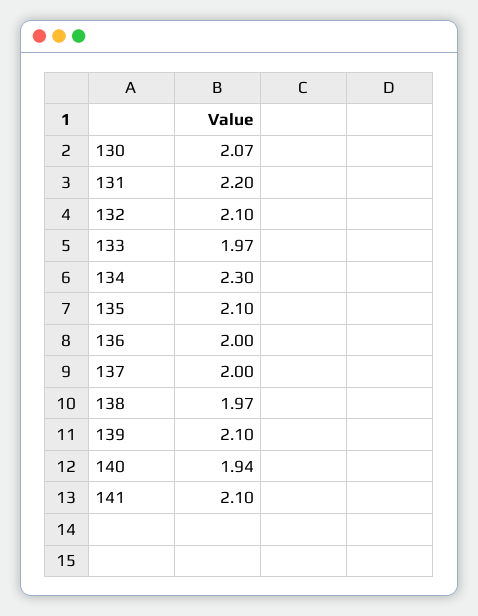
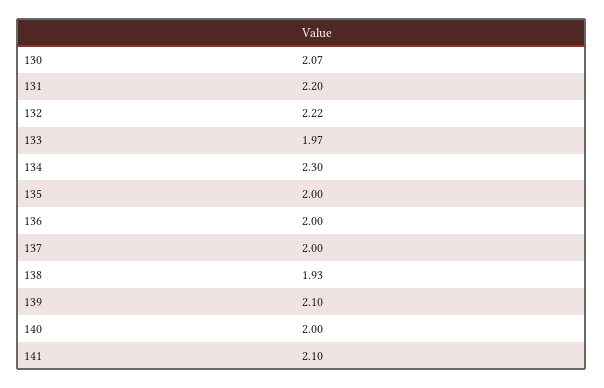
132: 2.1 -> 2.22
135: 2.1 -> 2
138: 1.97 -> 1.93
140: 1.94 -> 2

